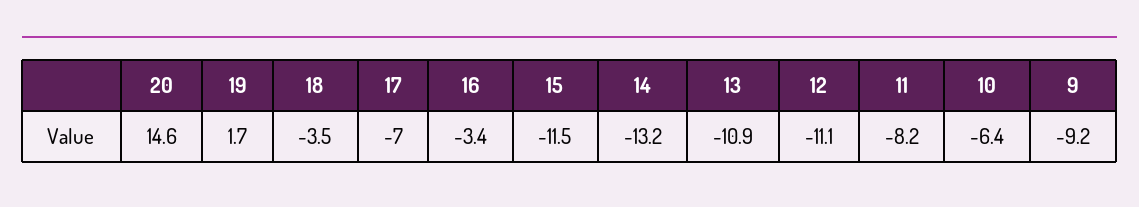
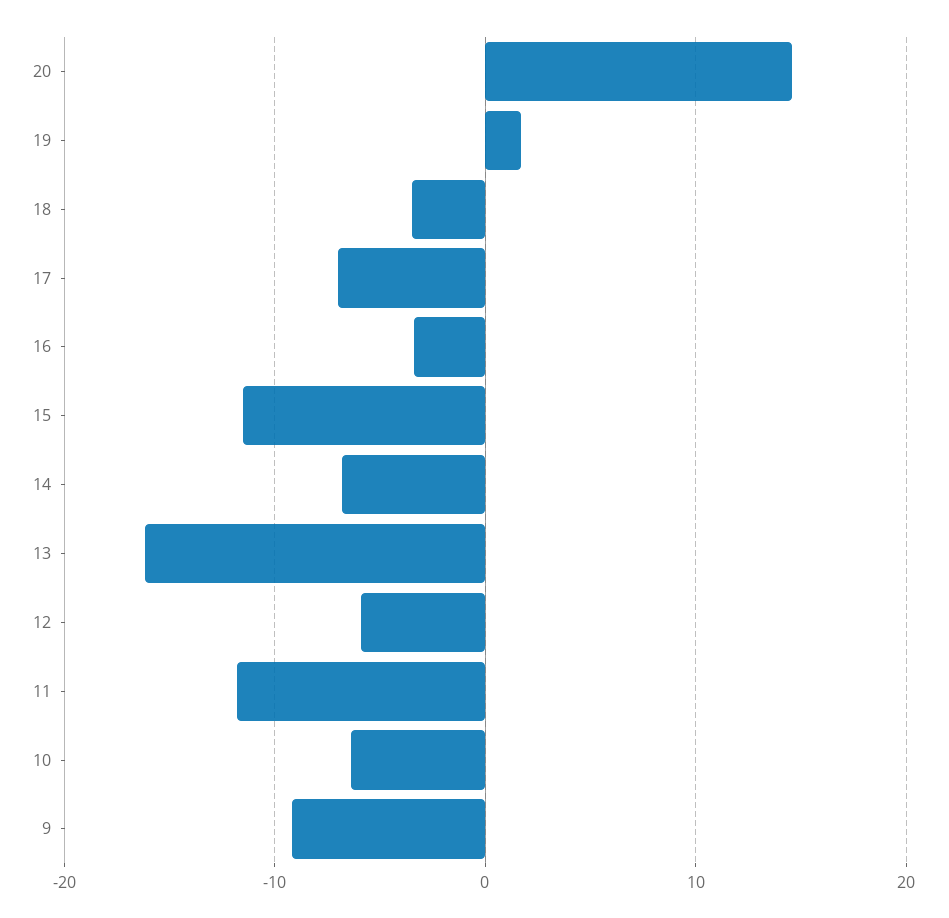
14: -13.2 -> -7
13: -10.9 -> -16
12: -11.1 -> -6
11: -8.2 -> -12

